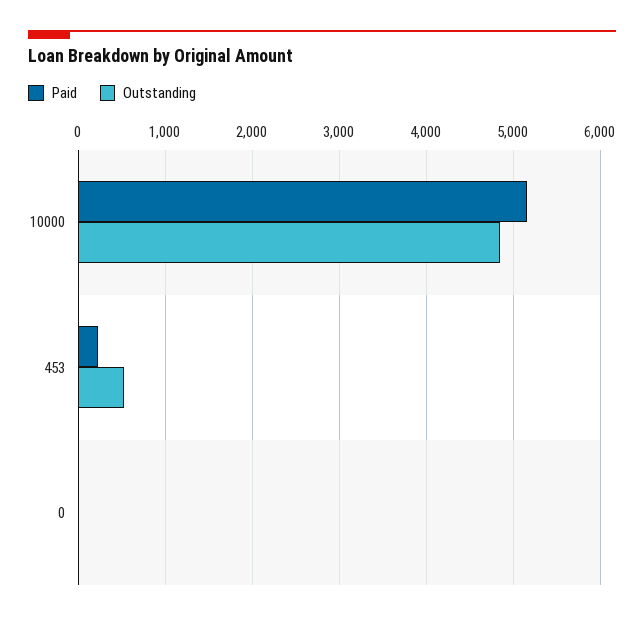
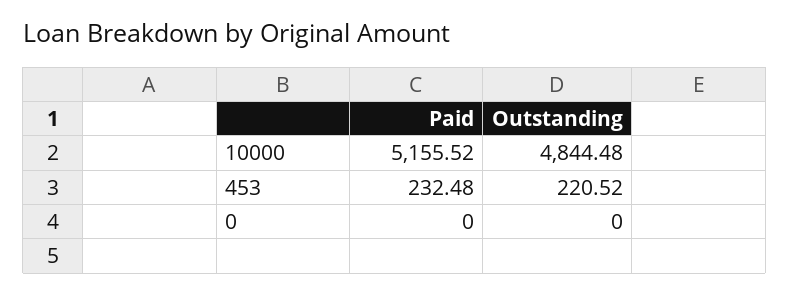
Outstanding, 453: 500 -> 220.52

